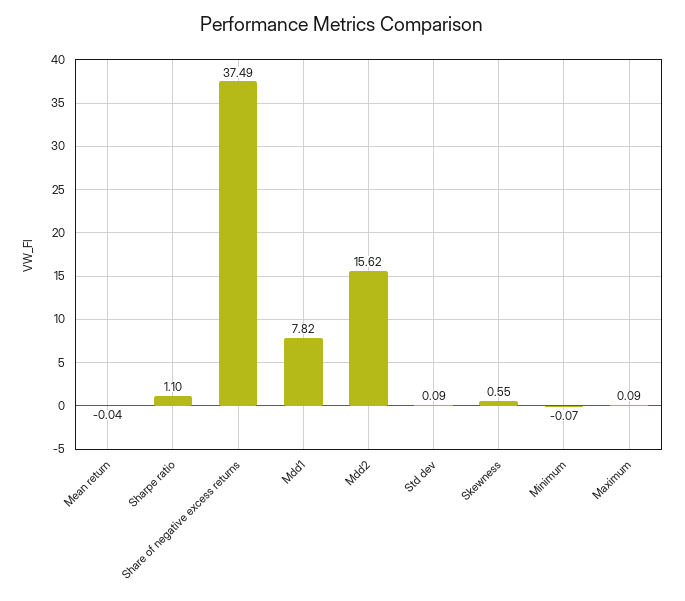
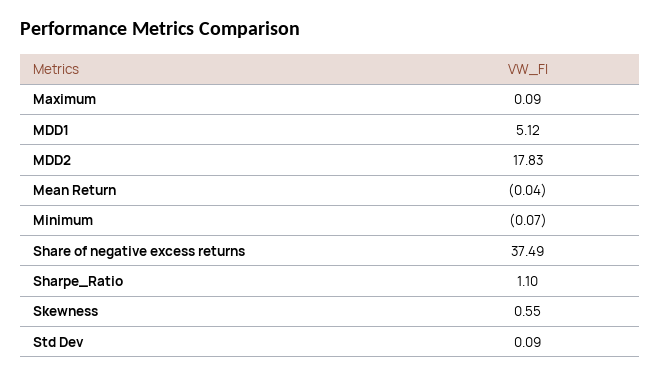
Mdd1: 7.82 -> 5.12
Mdd2: 15.62 -> 17.83

